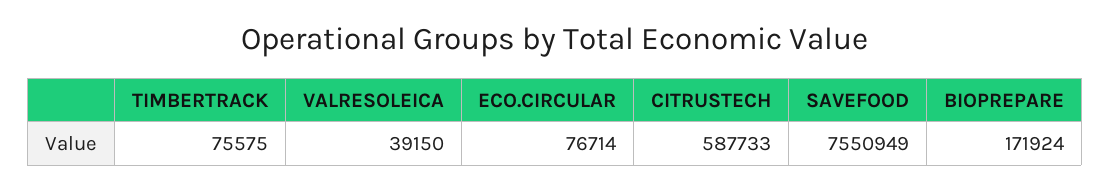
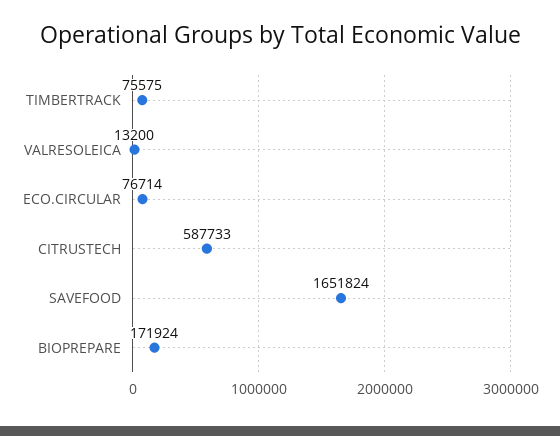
VALRESOLEICA: 39150 -> 13200
SAVEFOOD: 7550949 -> 1651824

